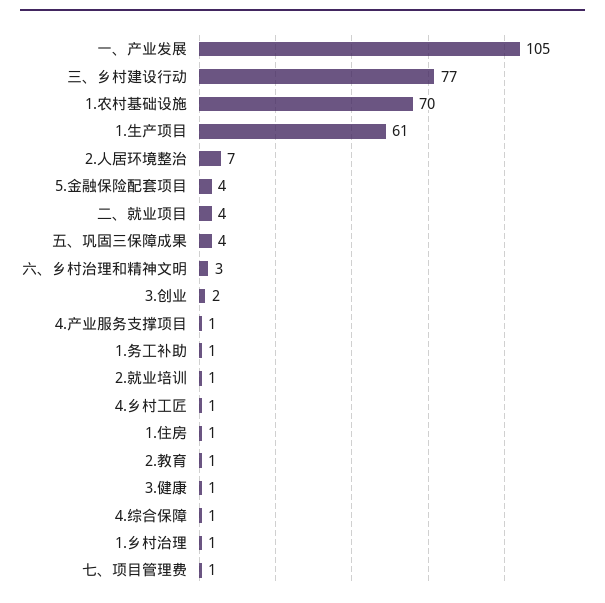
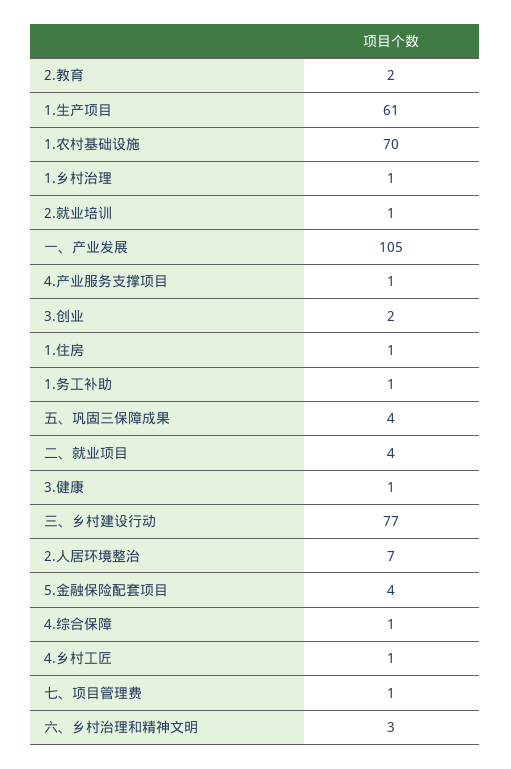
2.教育: 1 -> 2

